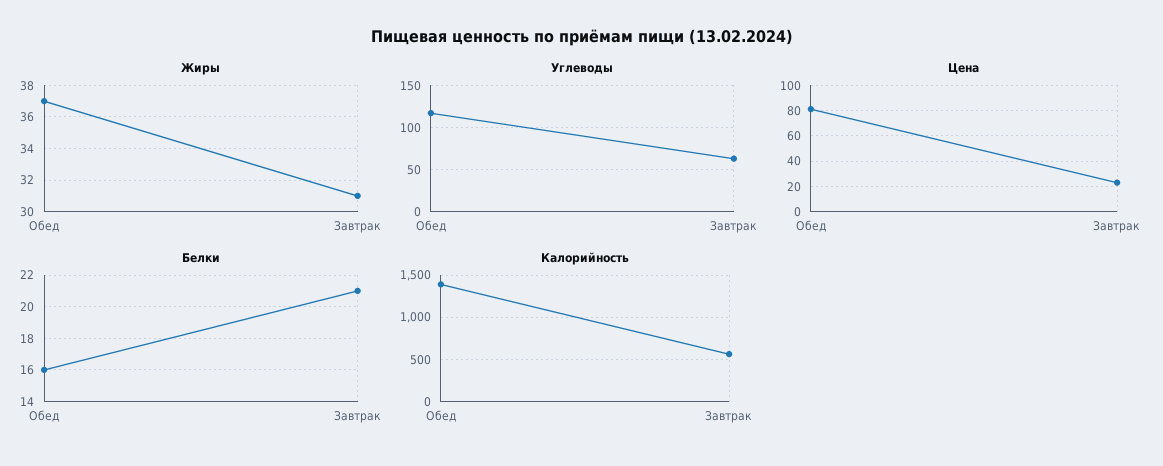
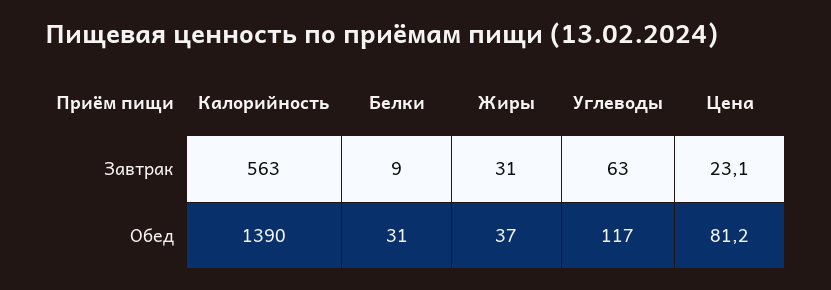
Белки, Обед: 16 -> 31
Белки, Завтрак: 21 -> 9

